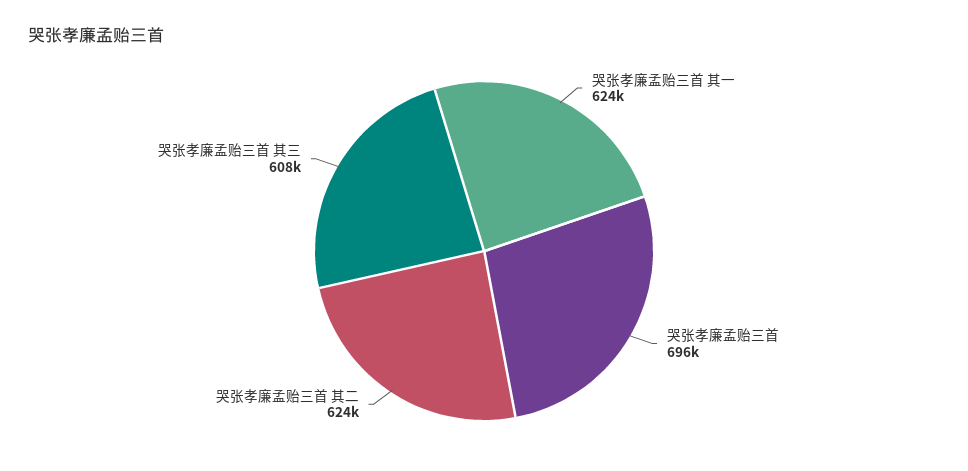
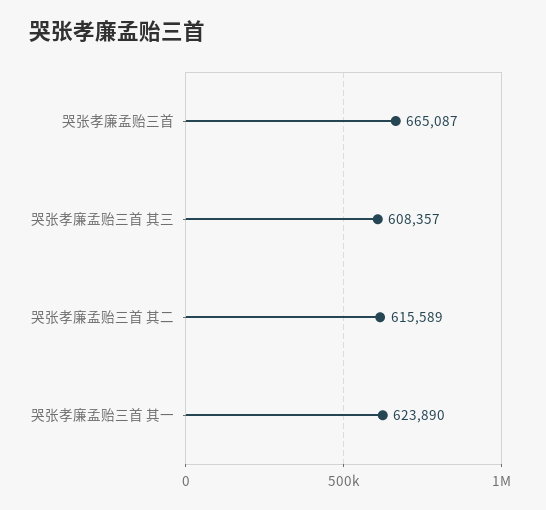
哭张孝廉孟贻三首: 696000 -> 665087
哭张孝廉孟贻三首 其二: 624000 -> 615589

